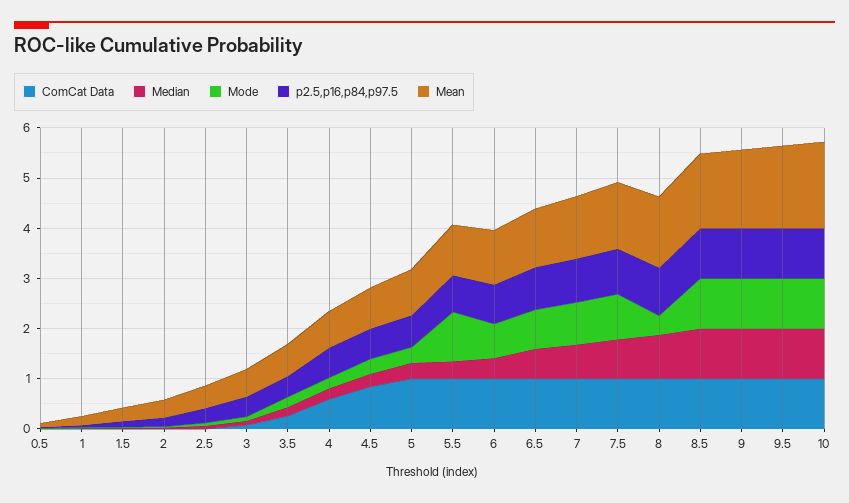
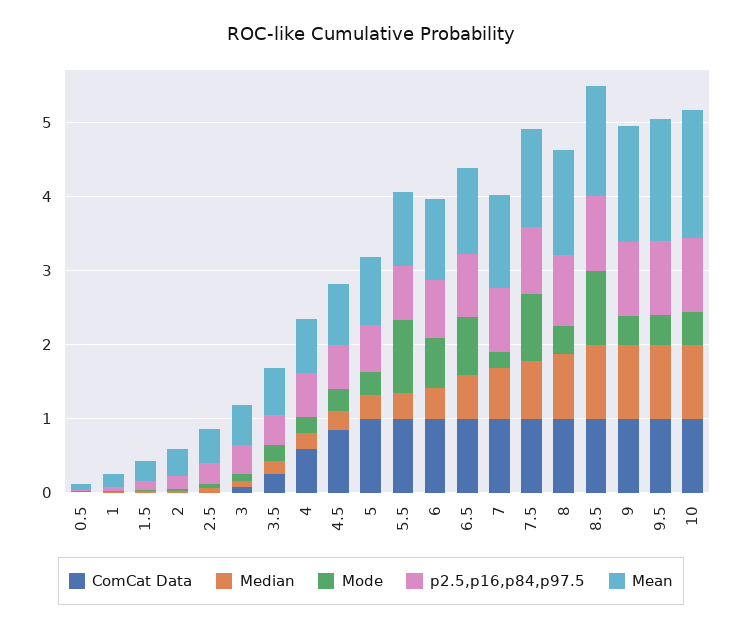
Mode, 7: 0.8 -> 0.2
Mode, 9: 1 -> 0.4
Mode, 9.5: 1 -> 0.4
Mode, 10: 1 -> 0.4

